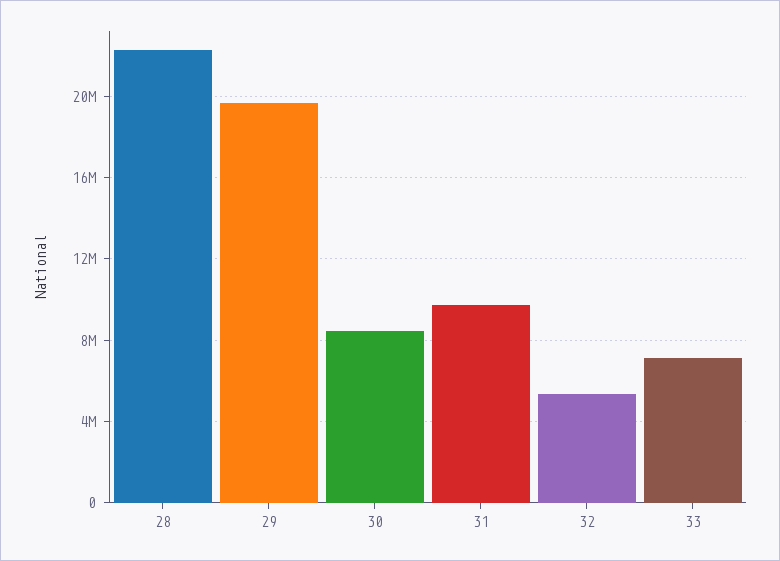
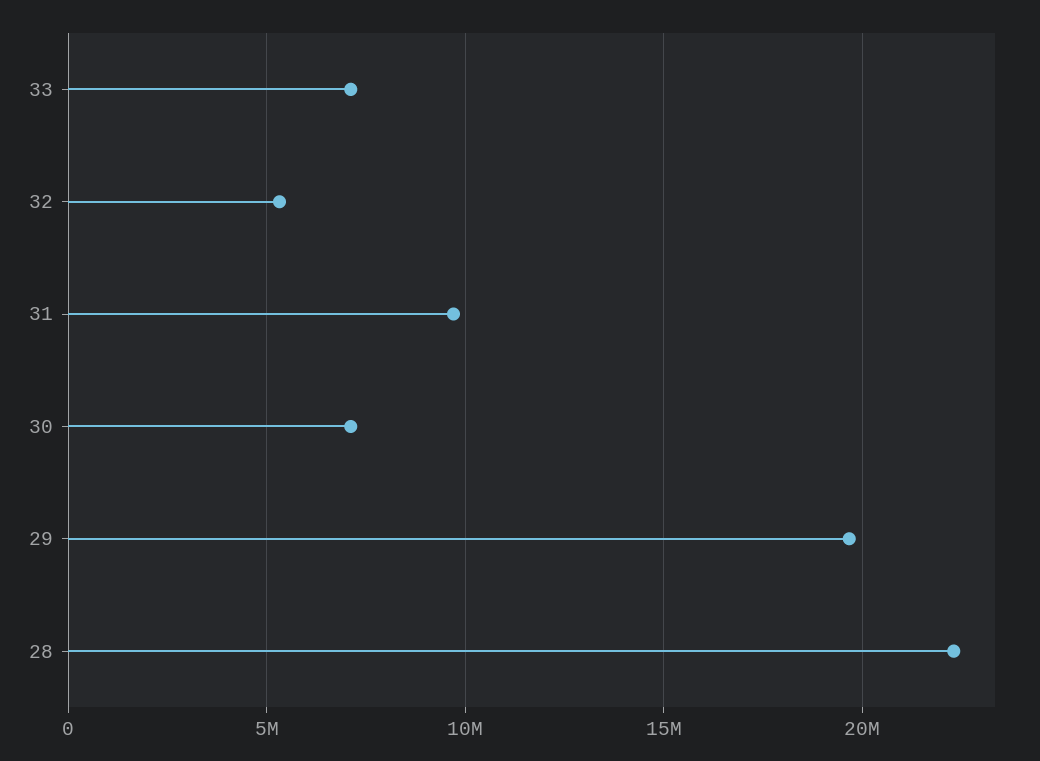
30: 8500000 -> 7000000

